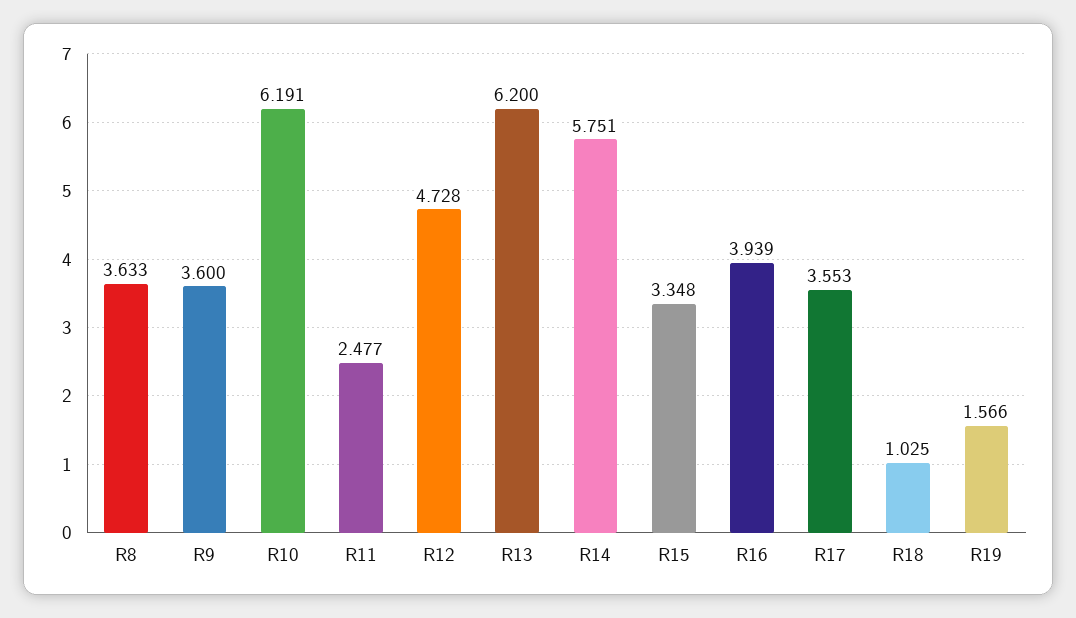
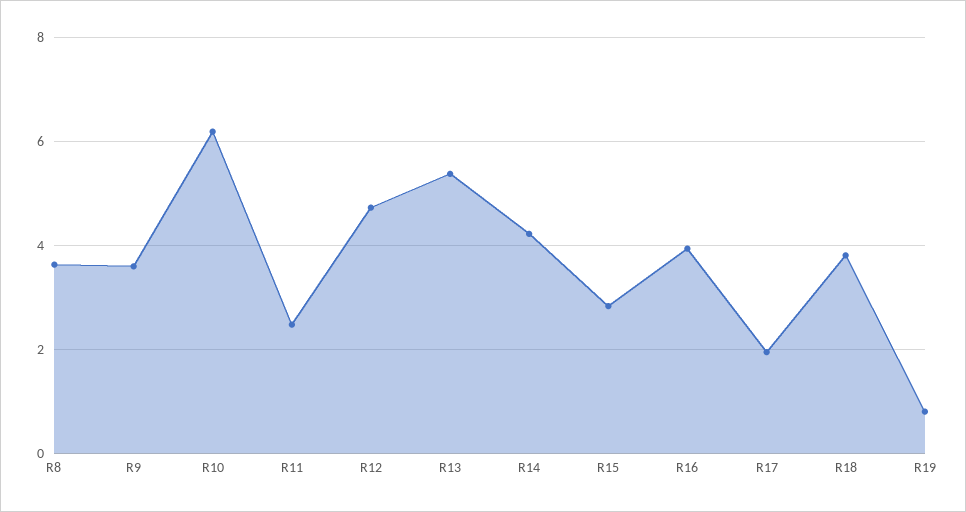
R13: 6.2 -> 5.4
R14: 5.751 -> 4.2
R15: 3.348 -> 2.8
R17: 3.553 -> 2
R18: 1.025 -> 3.8
R19: 1.566 -> 0.8

